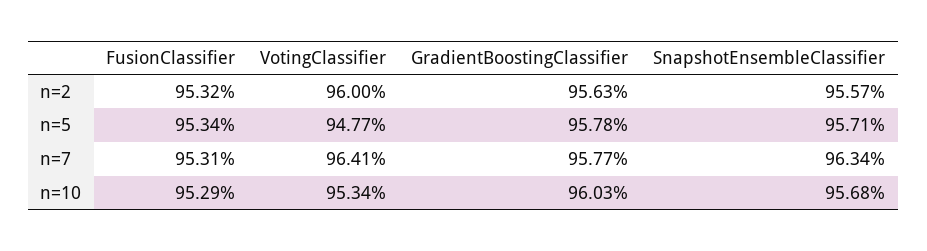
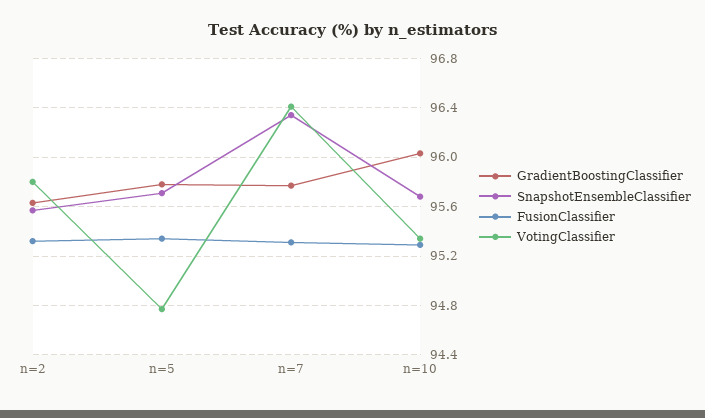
VotingClassifier, n=2: 96 -> 95.8

